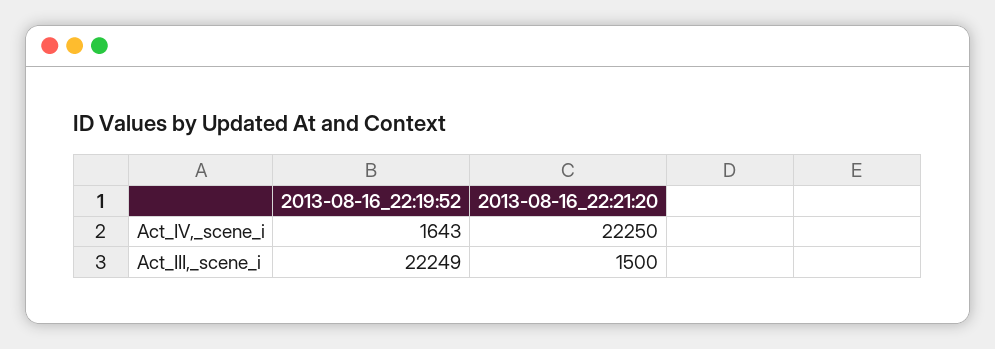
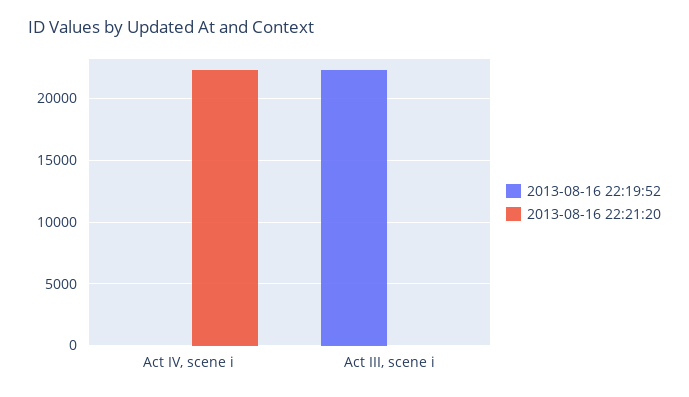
2013-08-16_22:19:52, Act_IV,_scene_i: 1643 -> 0
2013-08-16_22:21:20, Act_III,_scene_i: 1500 -> 0

